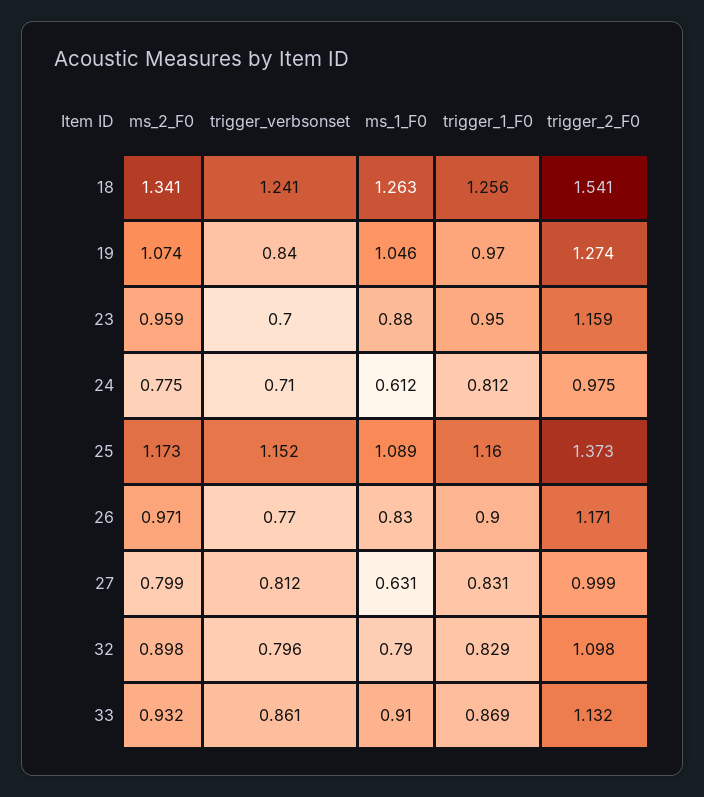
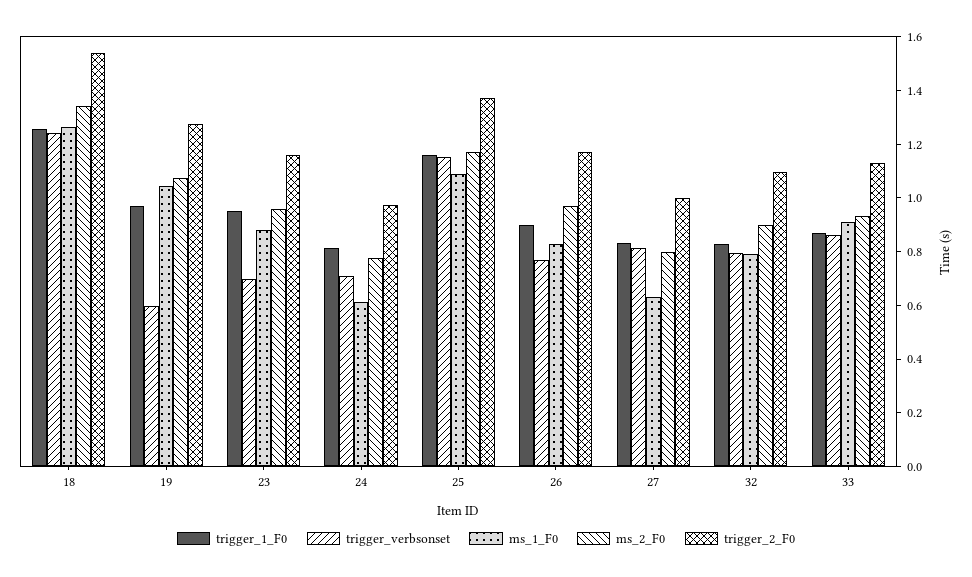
trigger_verbsonset, 19: 0.84 -> 0.6

